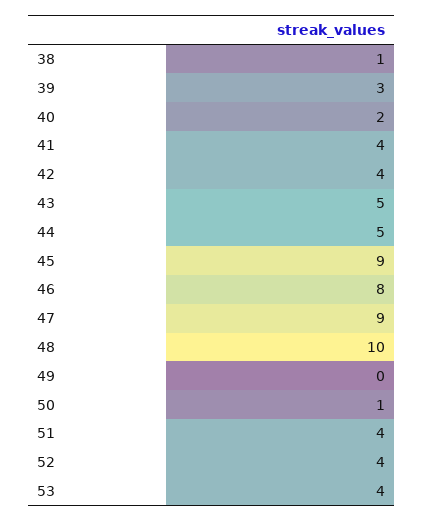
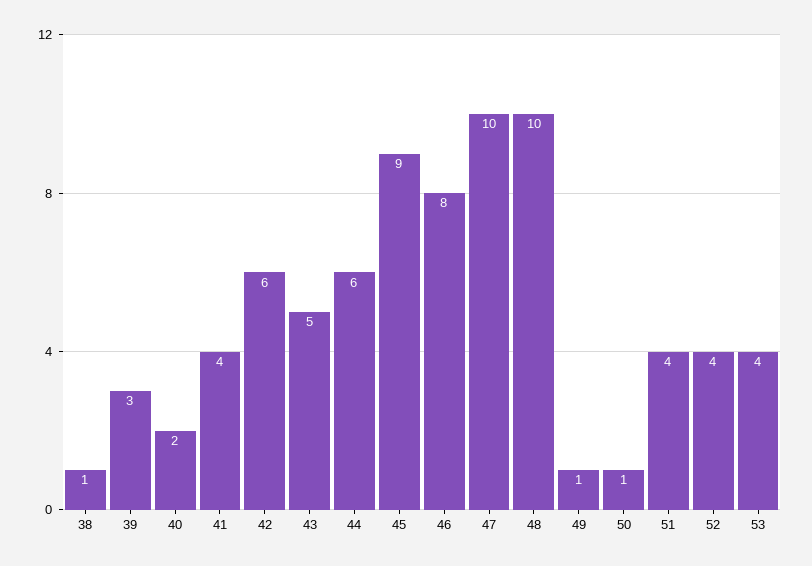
42: 4 -> 6
44: 5 -> 6
47: 9 -> 10
49: 0 -> 1

